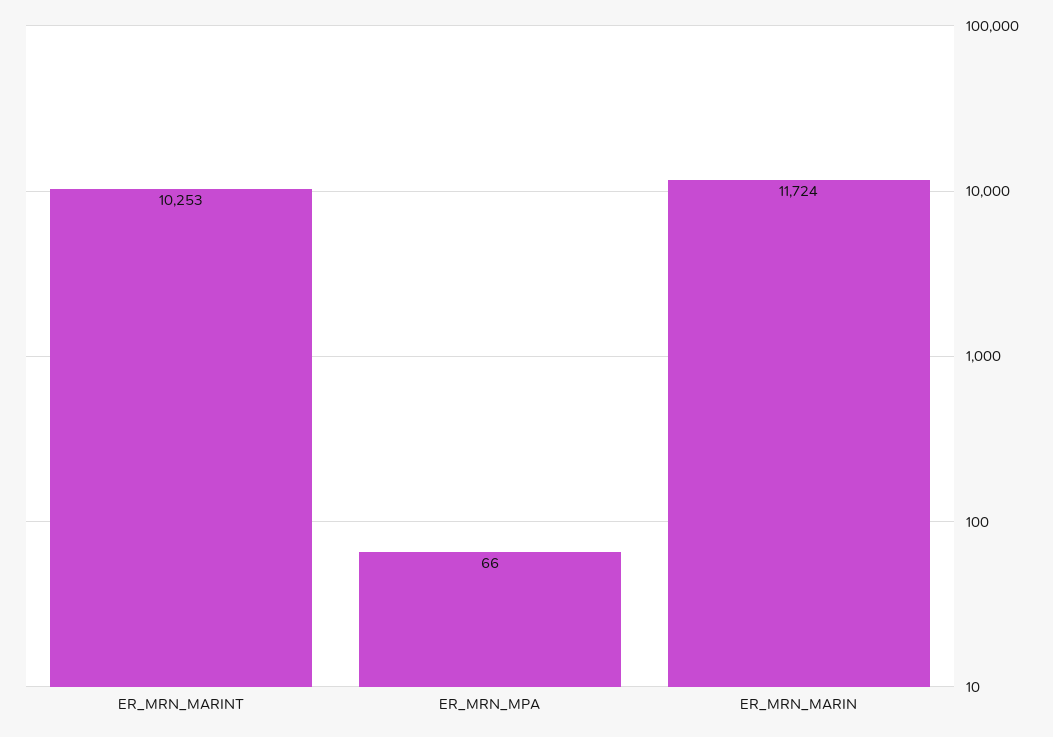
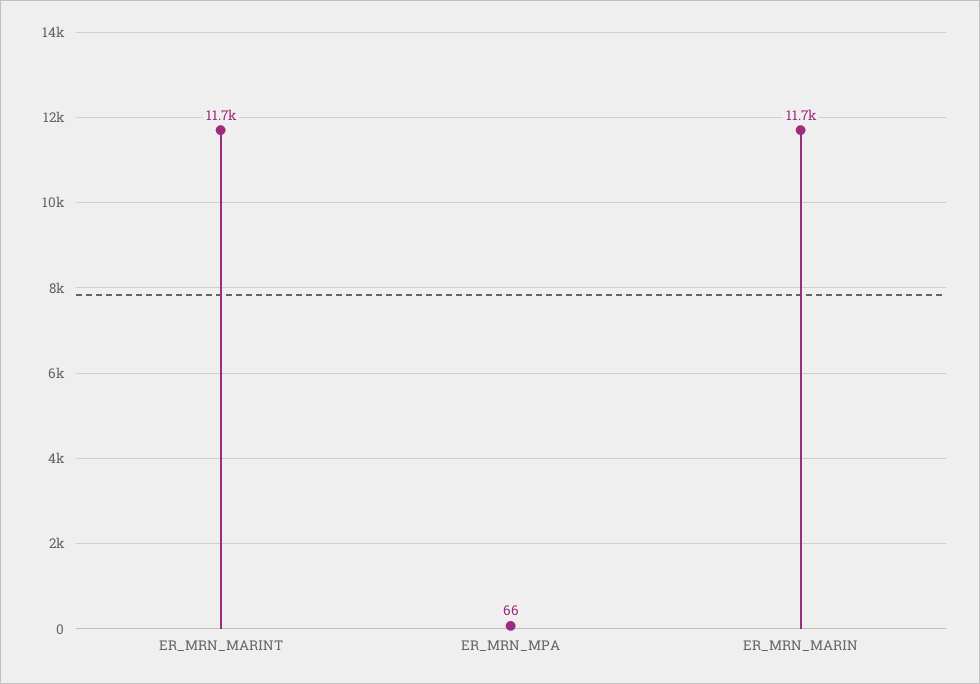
ER_MRN_MARINT: 10253 -> 11700

